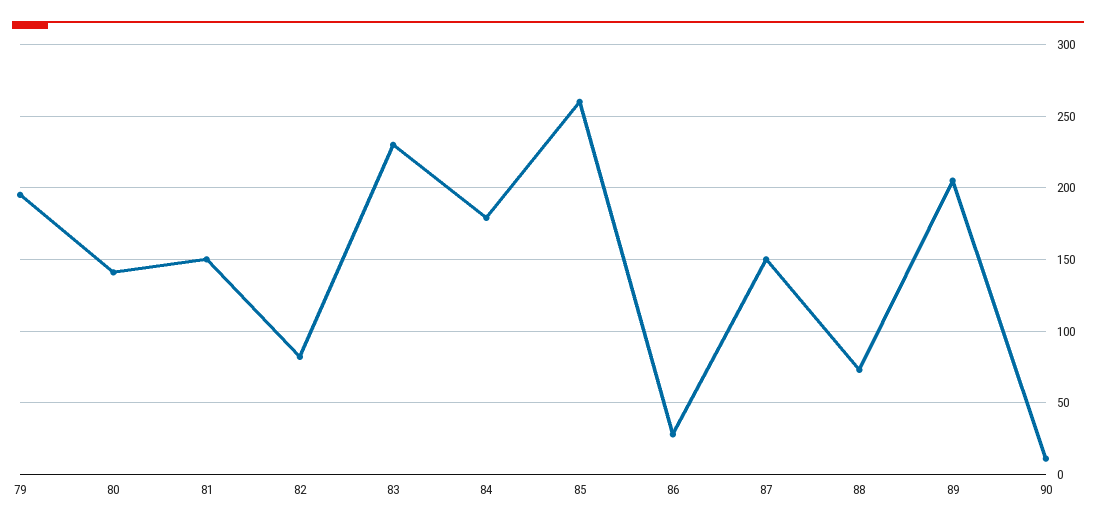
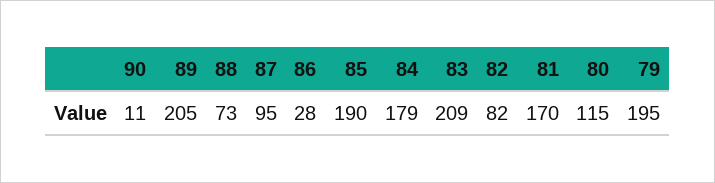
80: 140 -> 115
81: 150 -> 170
83: 230 -> 209
85: 260 -> 190
87: 150 -> 95

